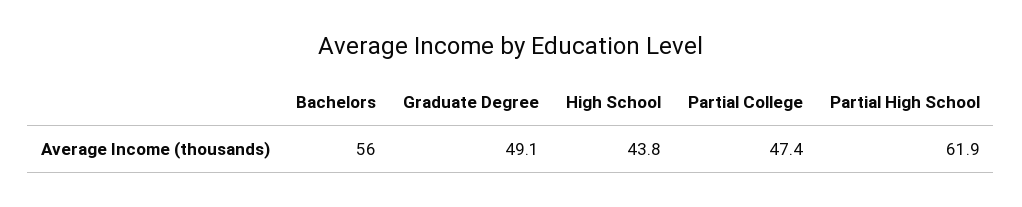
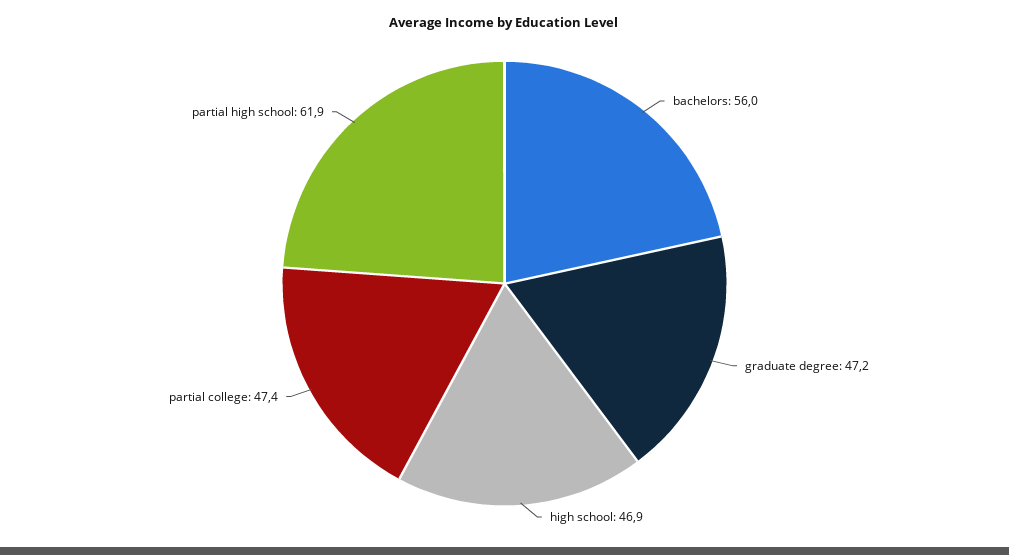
Graduate Degree: 49.1 -> 47.2
High School: 43.8 -> 46.9

